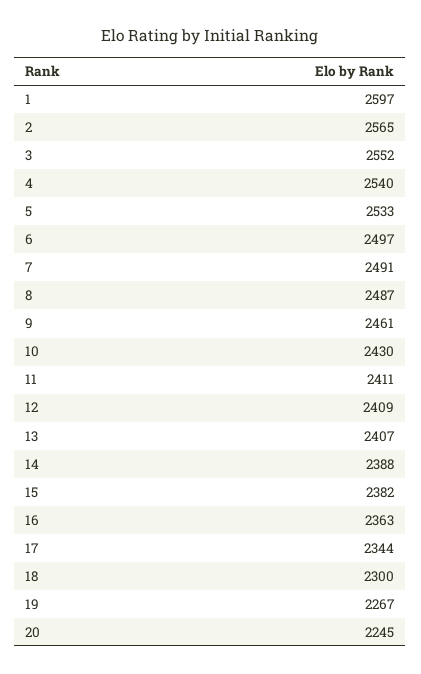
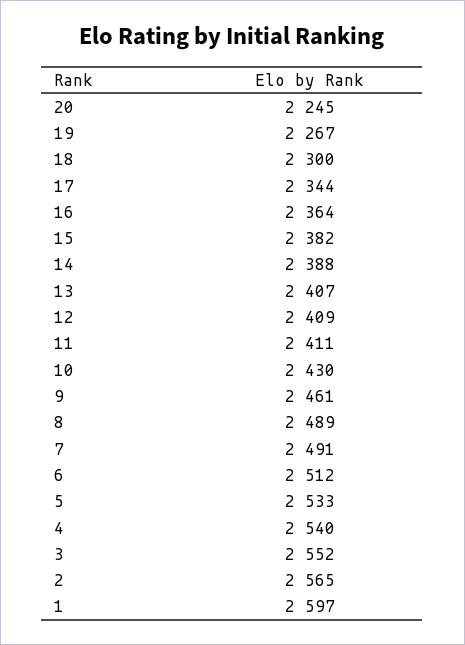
6: 2497 -> 2512
8: 2487 -> 2489
16: 2363 -> 2364

